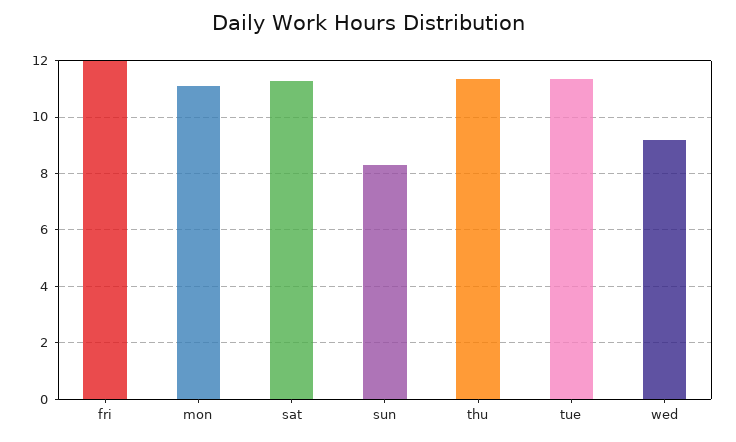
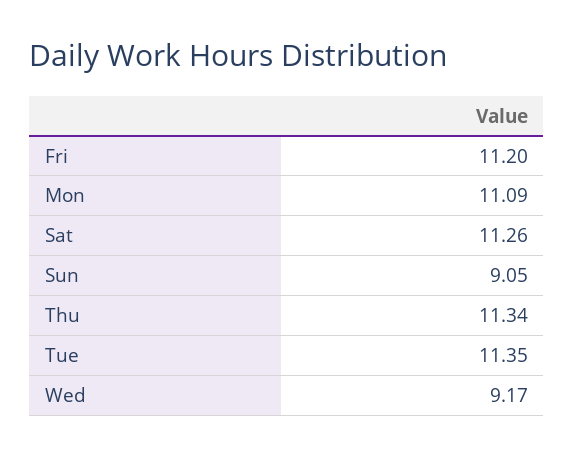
fri: 12 -> 11.2
sun: 8.25 -> 9.05

